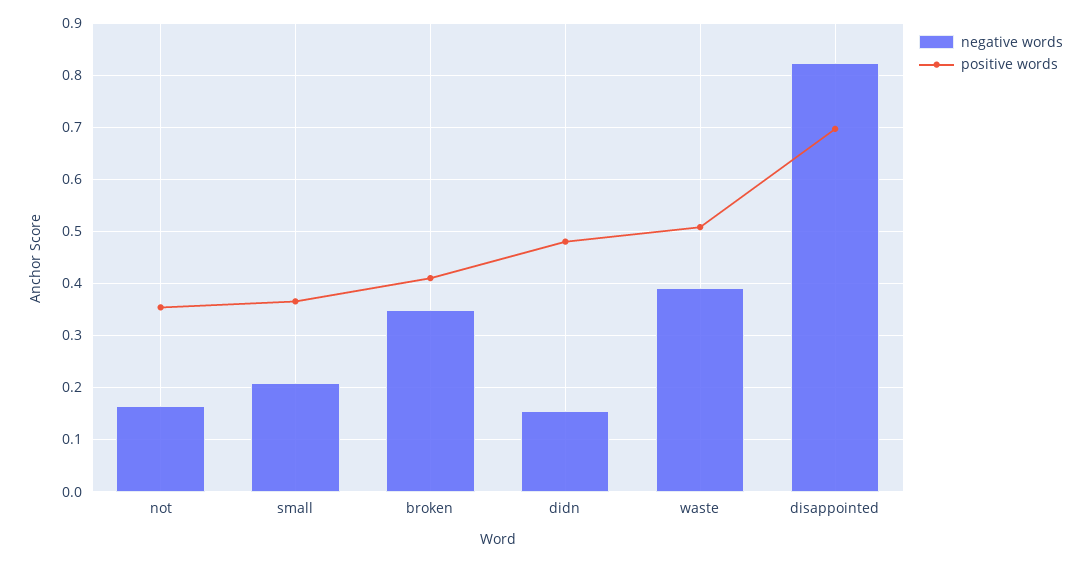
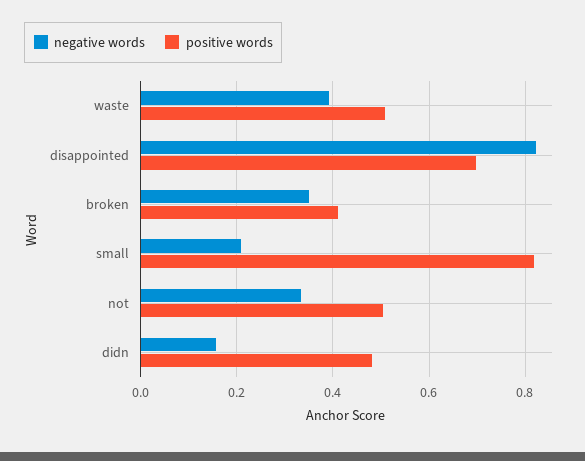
negative words, not: 0.16 -> 0.34
positive words, not: 0.36 -> 0.5
positive words, small: 0.36 -> 0.82

